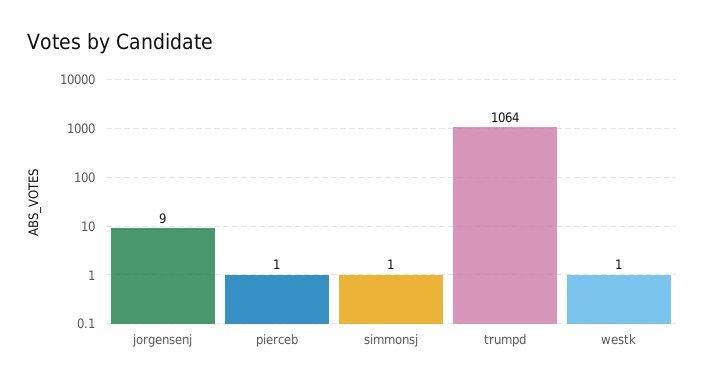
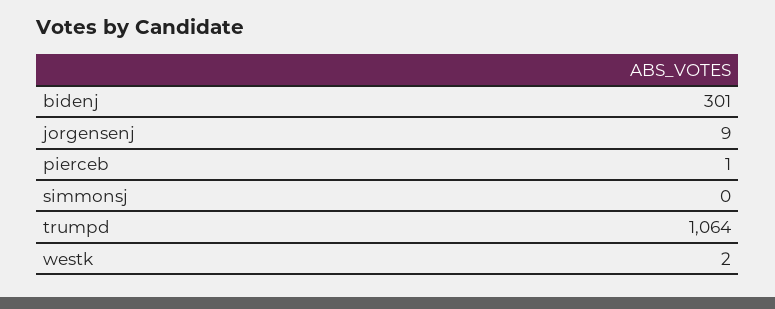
simmonsj: 1 -> 0
westk: 1 -> 2
bidenj: none -> 301

